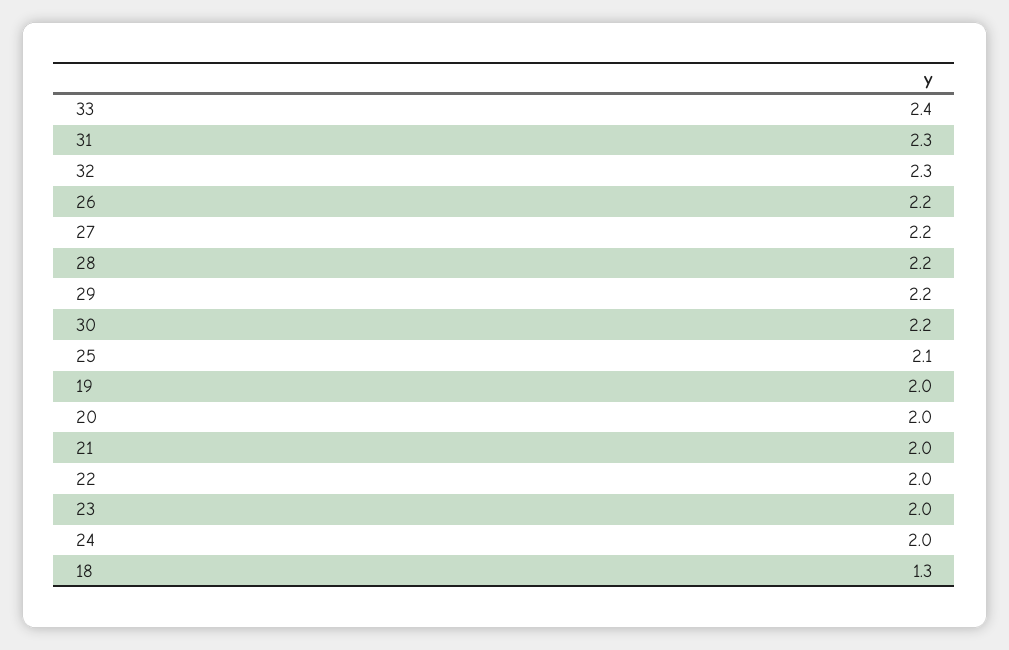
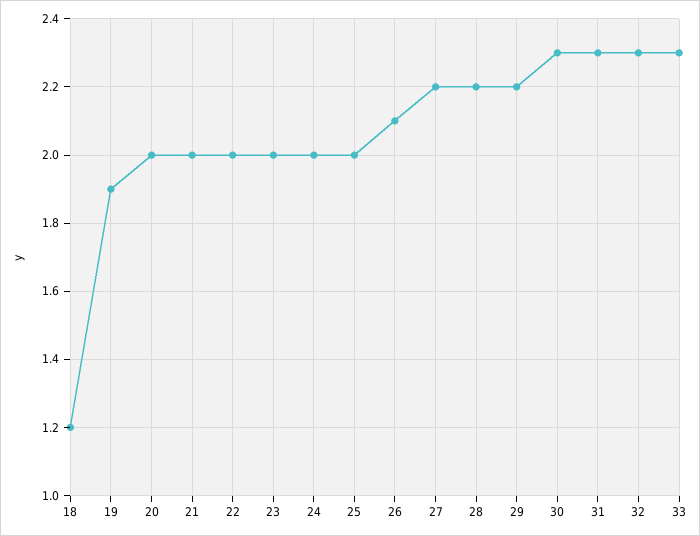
33: 2.4 -> 2.3
26: 2.2 -> 2.1
30: 2.2 -> 2.3
25: 2.1 -> 2
19: 2 -> 1.9
18: 1.3 -> 1.2

